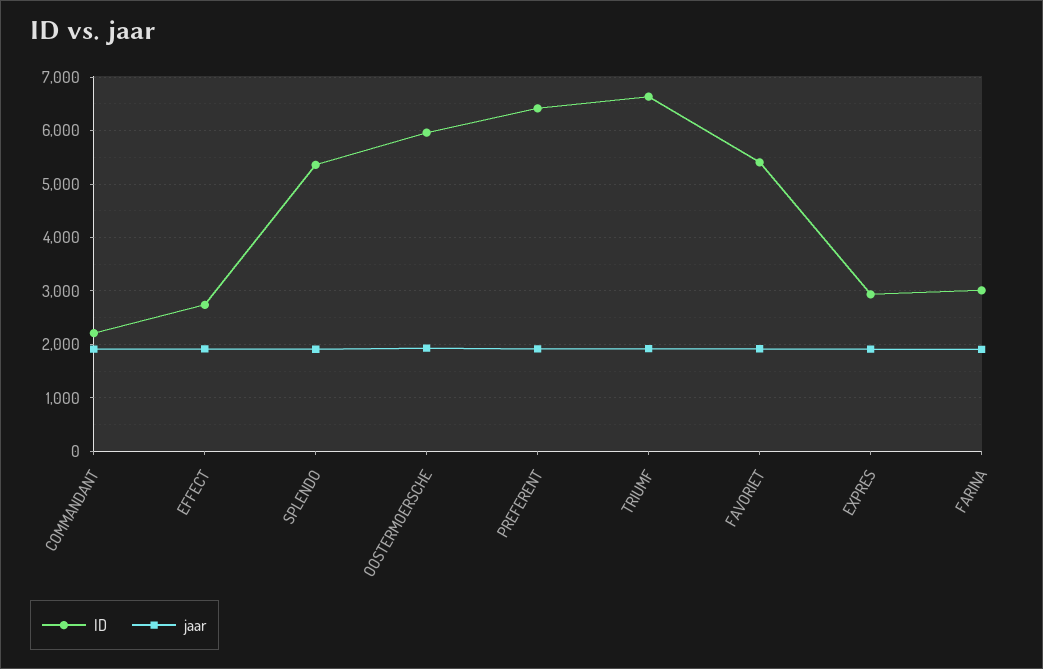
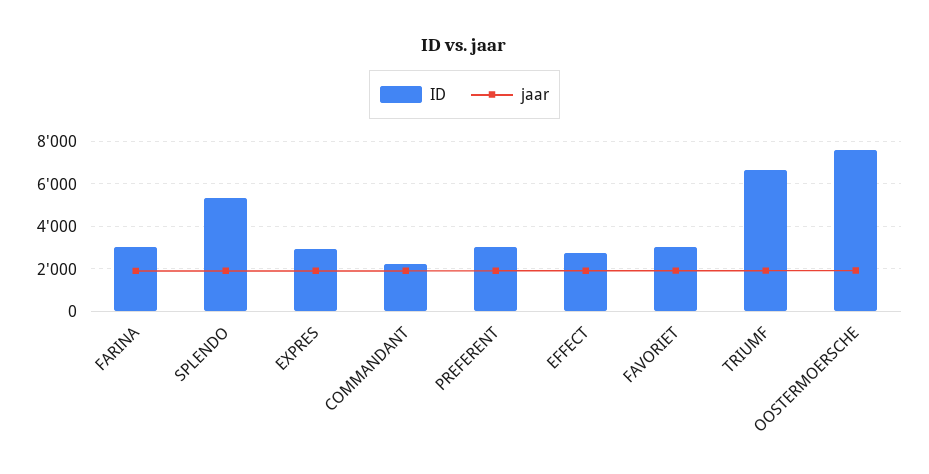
ID, OOSTERMOERSCHE: 6000 -> 7500
ID, PREFERENT: 6400 -> 3000
ID, FAVORIET: 5400 -> 3000

